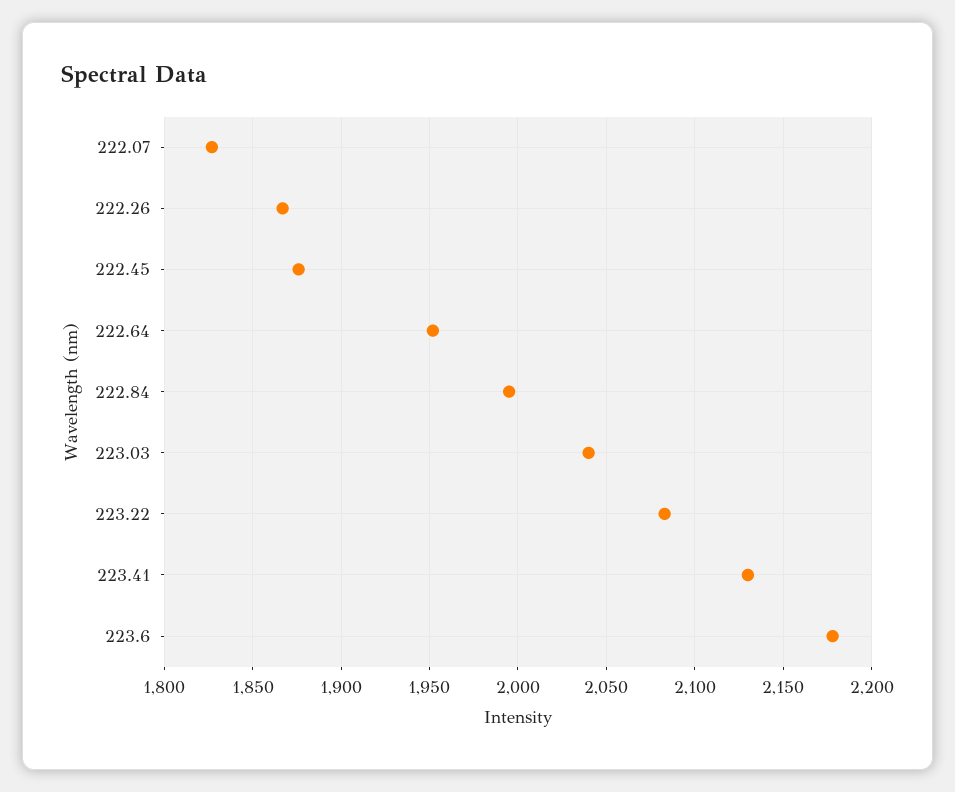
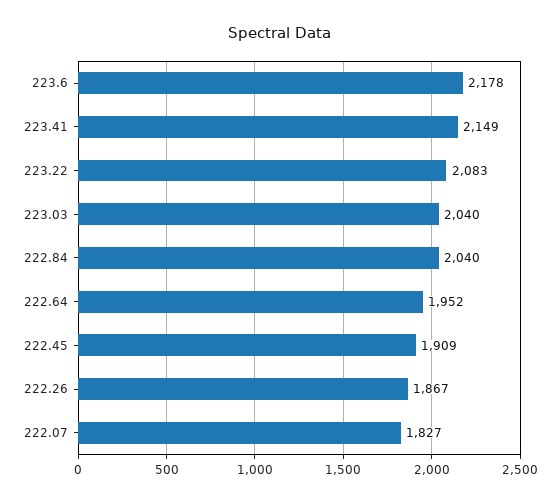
222.45: 1875 -> 1909
222.84: 1995 -> 2040
223.41: 2130 -> 2149

